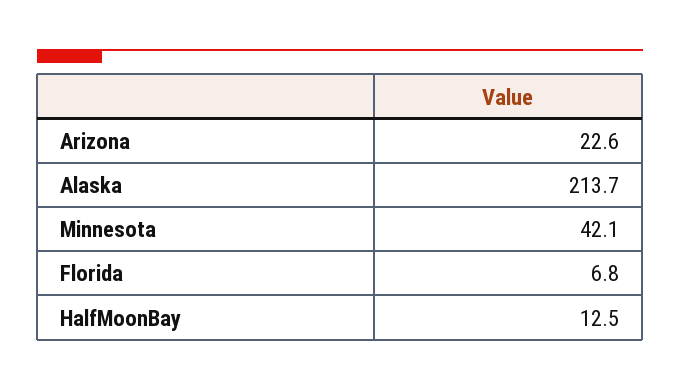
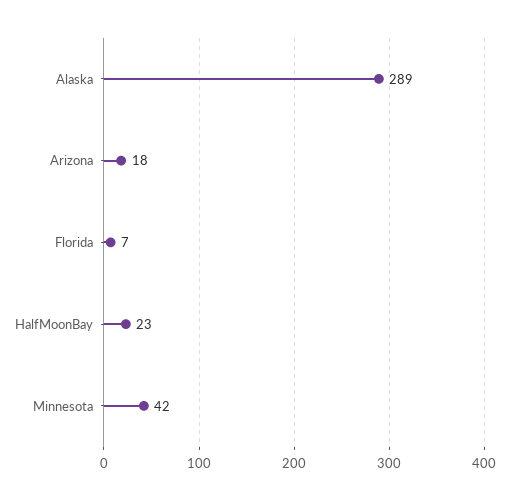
Arizona: 22.6 -> 18
Alaska: 213.7 -> 289
HalfMoonBay: 12.5 -> 23

